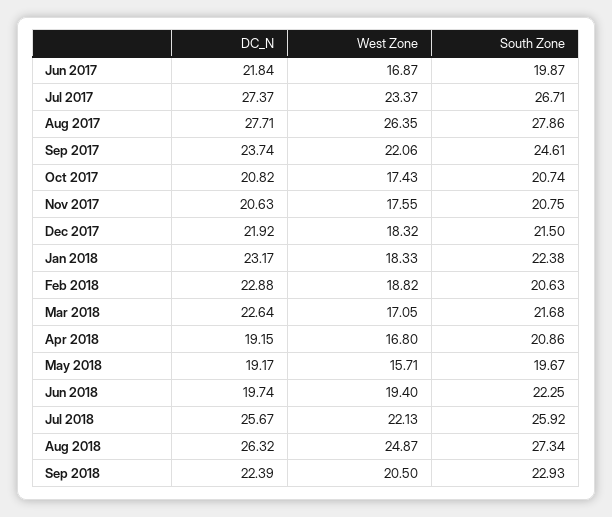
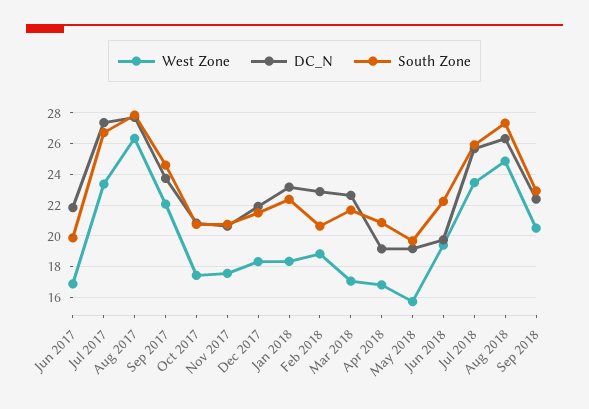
West Zone, Jul 2018: 22.13 -> 23.5

